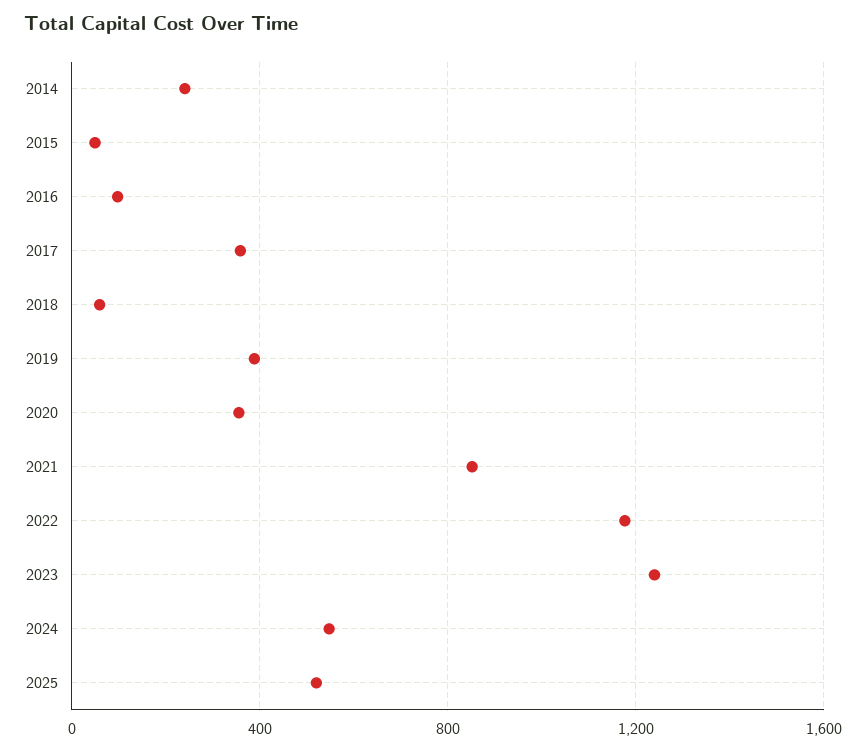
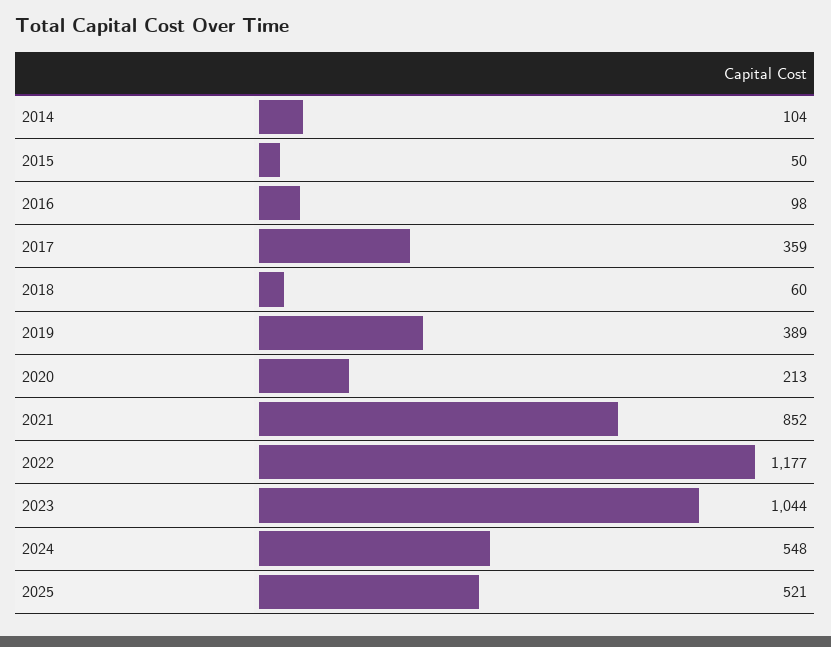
2014: 250 -> 104
2020: 350 -> 213
2023: 1250 -> 1044

